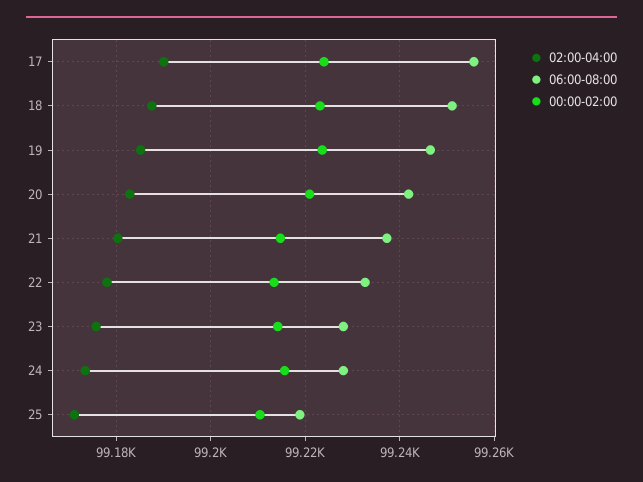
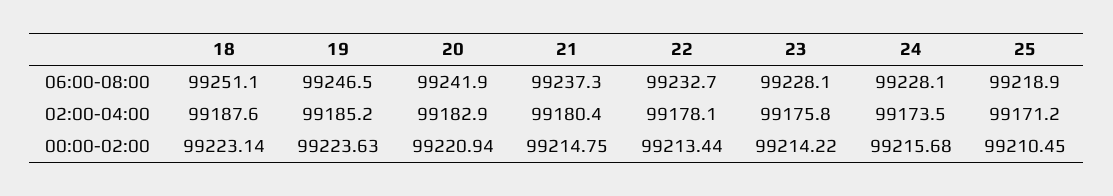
02:00-04:00, 17: 99190 -> none
06:00-08:00, 17: 99256 -> none
00:00-02:00, 17: 99224 -> none

